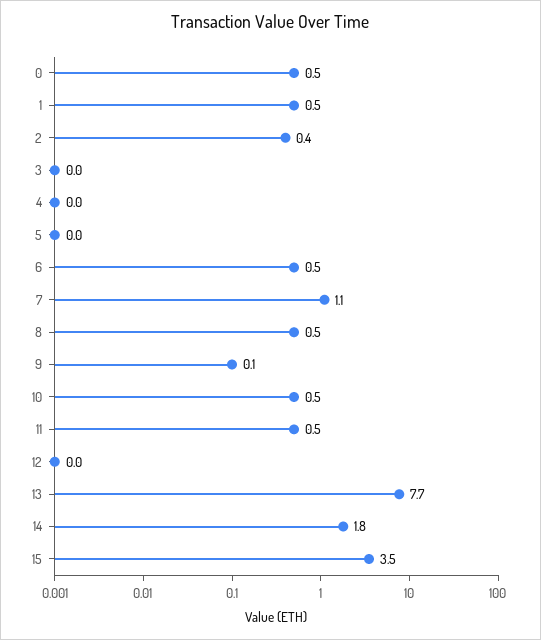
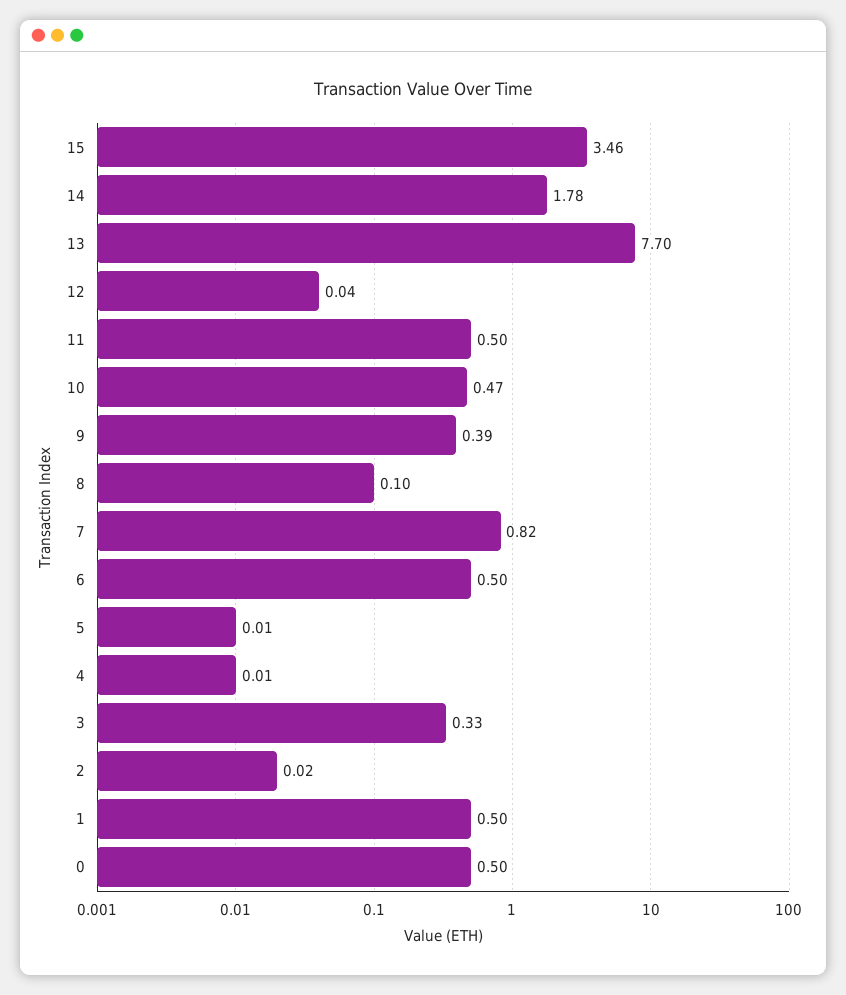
2: 0.4 -> 0.02
3: 0 -> 0.33
7: 1.1 -> 0.82
8: 0.5 -> 0.1
9: 0.1 -> 0.39

